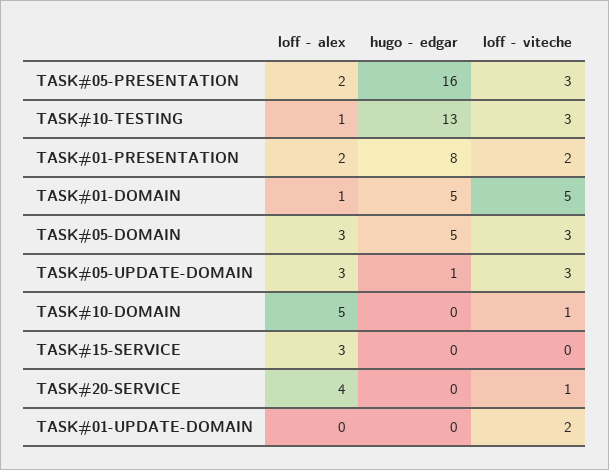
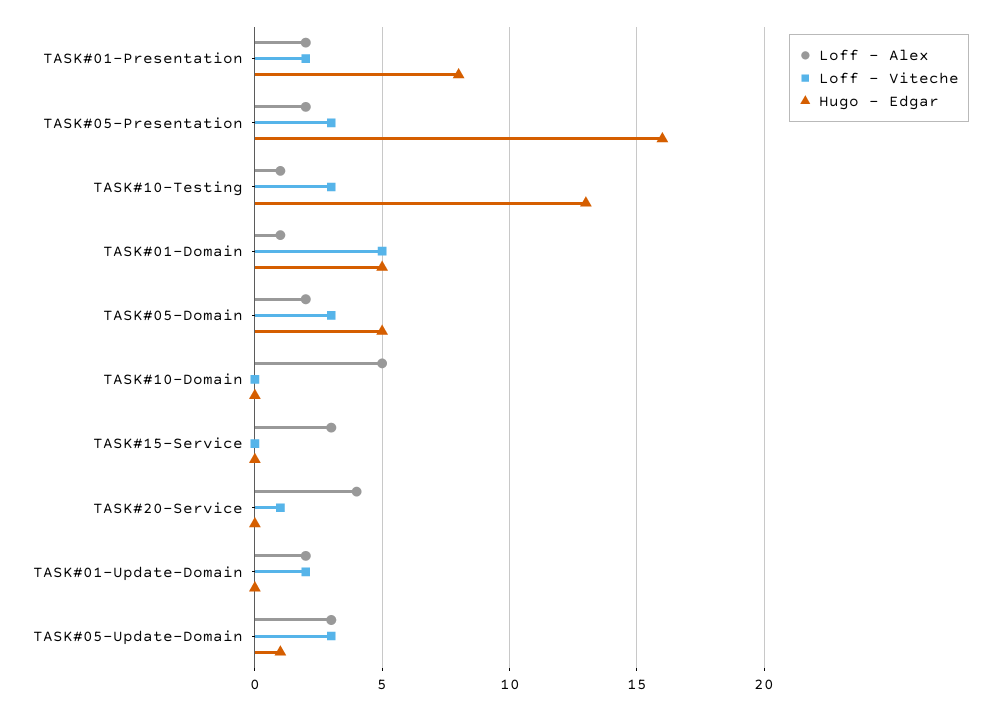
loff - alex, TASK#05-DOMAIN: 3 -> 2
loff - viteche, TASK#10-DOMAIN: 1 -> 0
loff - alex, TASK#01-UPDATE-DOMAIN: 0 -> 2

